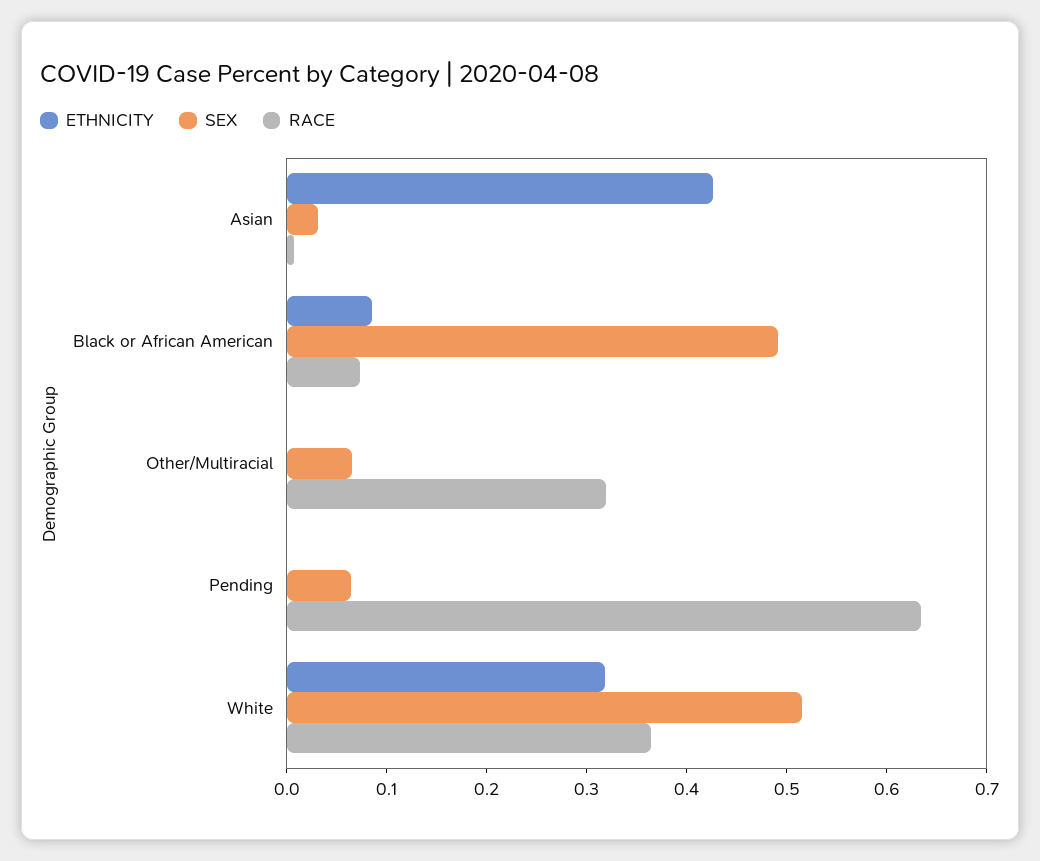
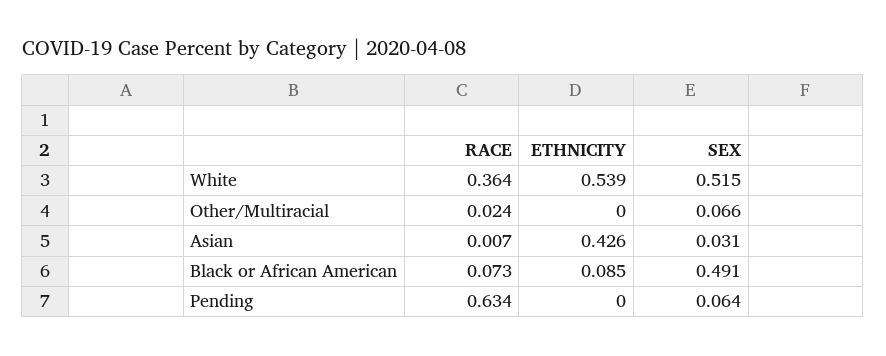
RACE, Other/Multiracial: 0.32 -> 0.024
ETHNICITY, White: 0.32 -> 0.539

